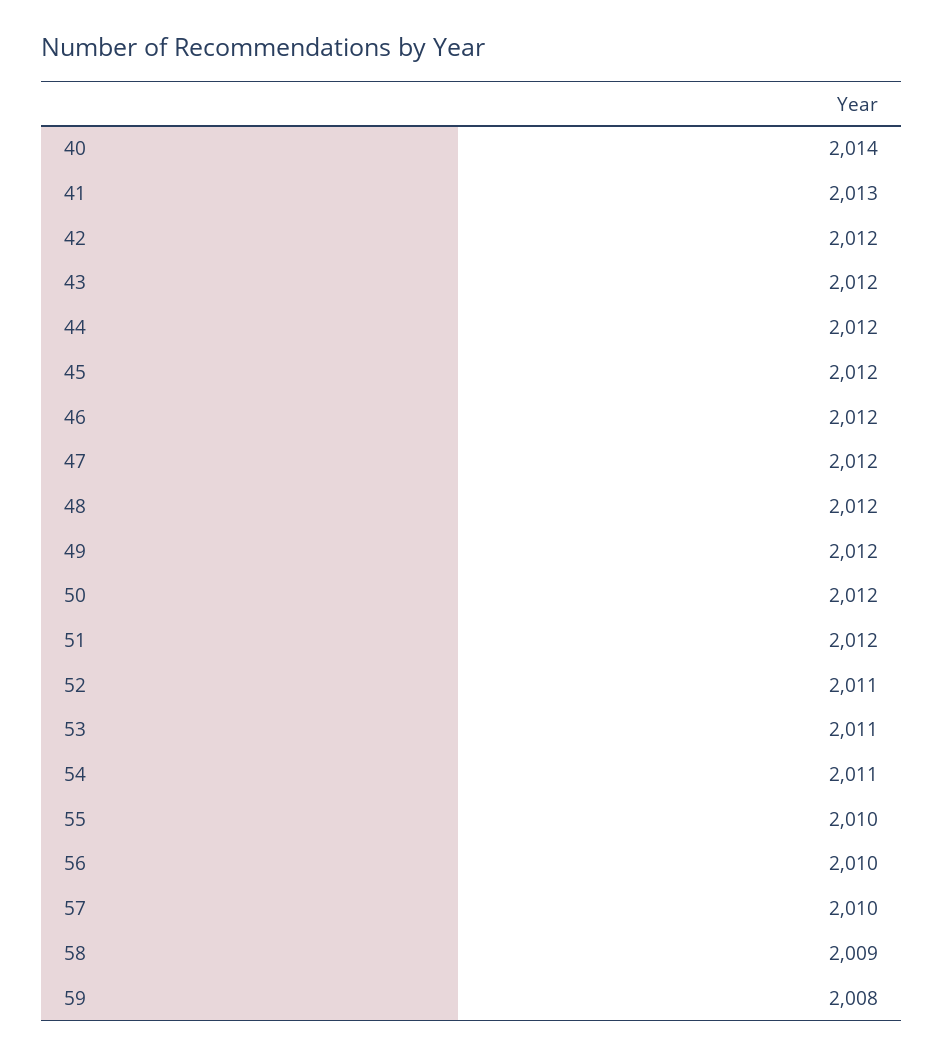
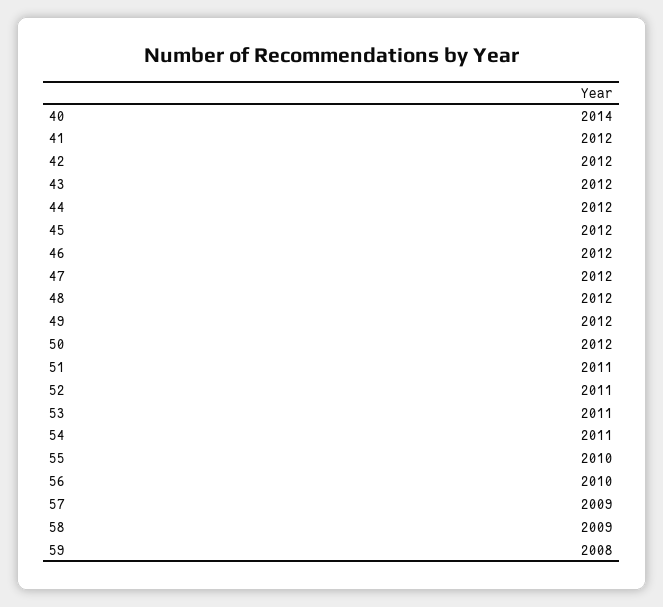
41: 2013 -> 2012
51: 2012 -> 2011
57: 2010 -> 2009

